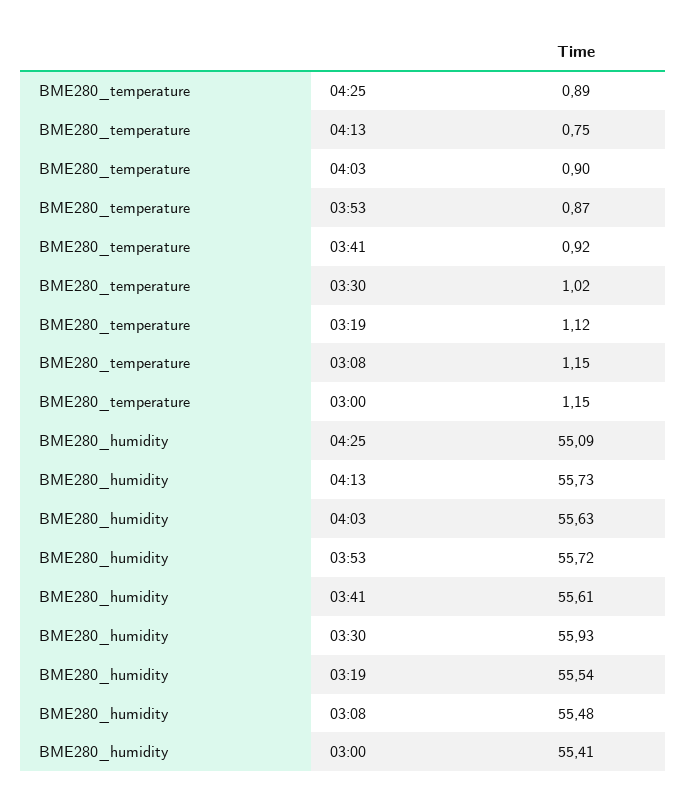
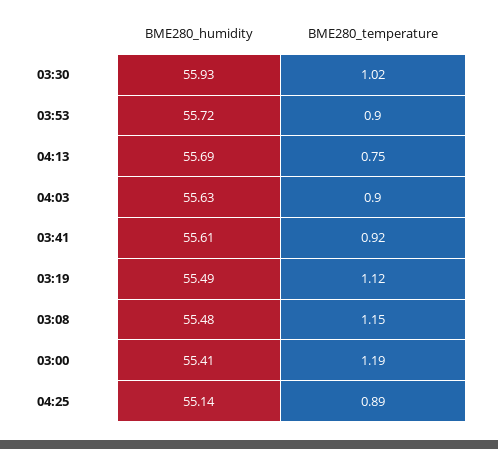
BME280_temperature, 03:53: 0.87 -> 0.9
BME280_temperature, 03:00: 1.15 -> 1.19
BME280_humidity, 04:25: 55.09 -> 55.14
BME280_humidity, 04:13: 55.73 -> 55.69
BME280_humidity, 03:19: 55.54 -> 55.49

